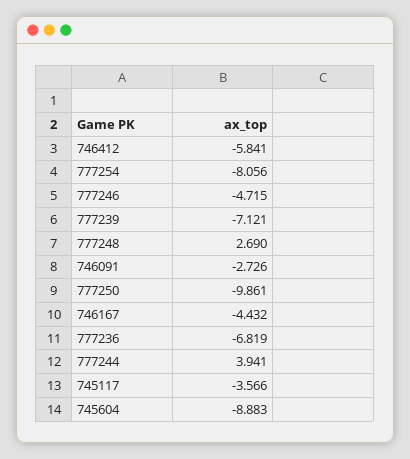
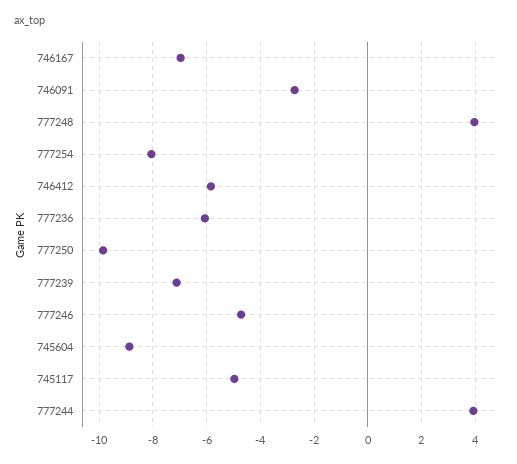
777248: 2.69 -> 4
746167: -4.432 -> -7
777236: -6.819 -> -6
745117: -3.566 -> -5

